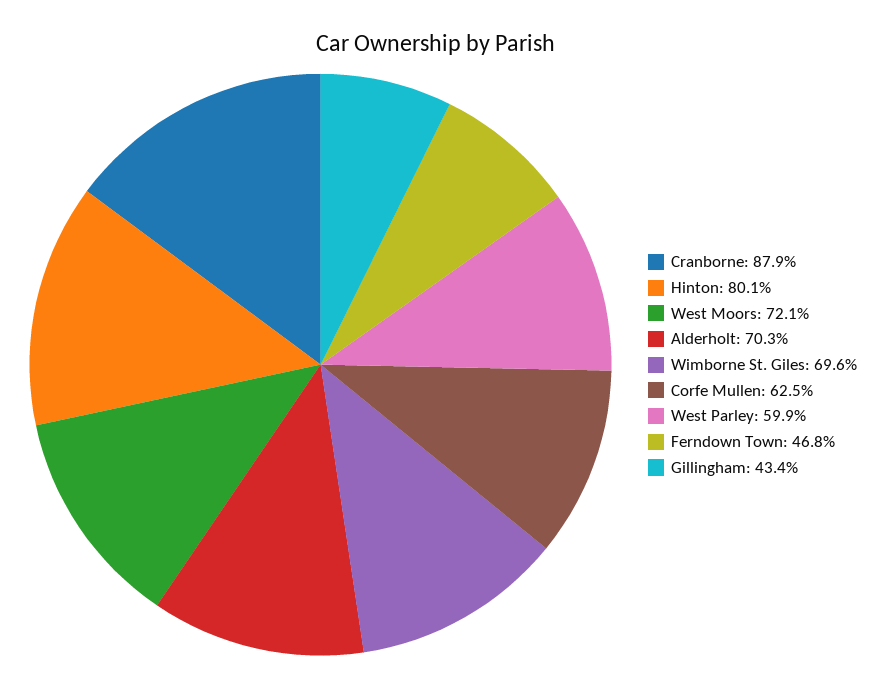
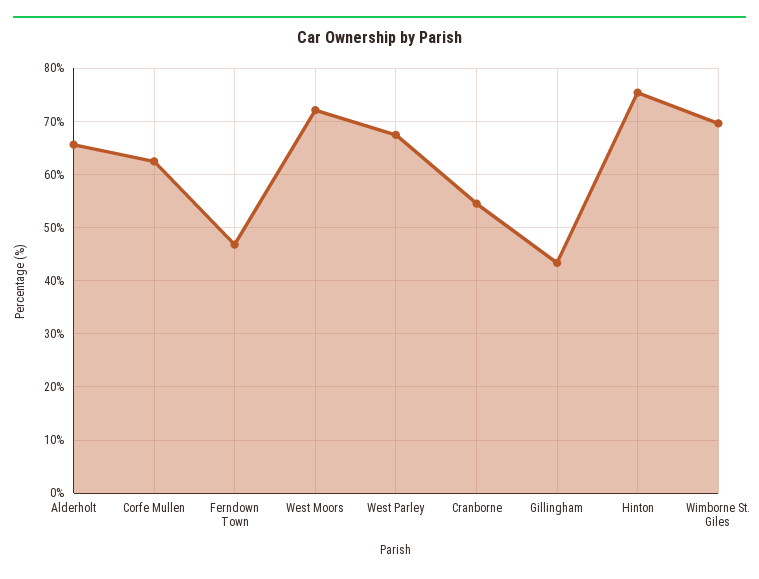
Cranborne: 87.9 -> 54
Hinton: 80.1 -> 76
Alderholt: 70.3 -> 66
West Parley: 59.9 -> 68

